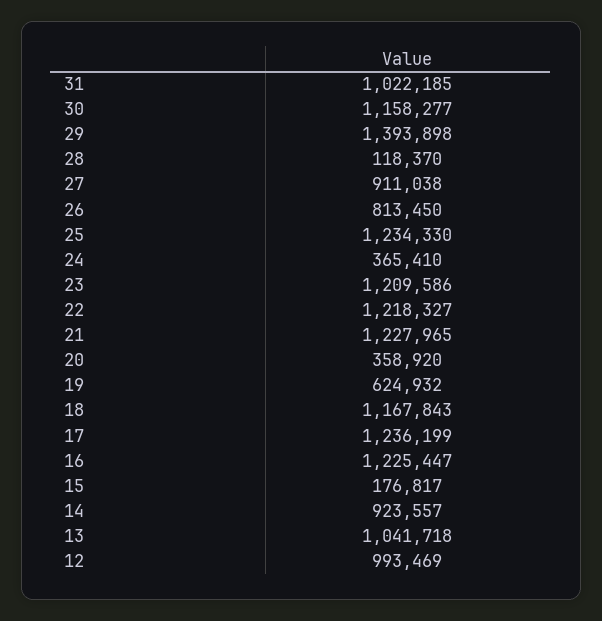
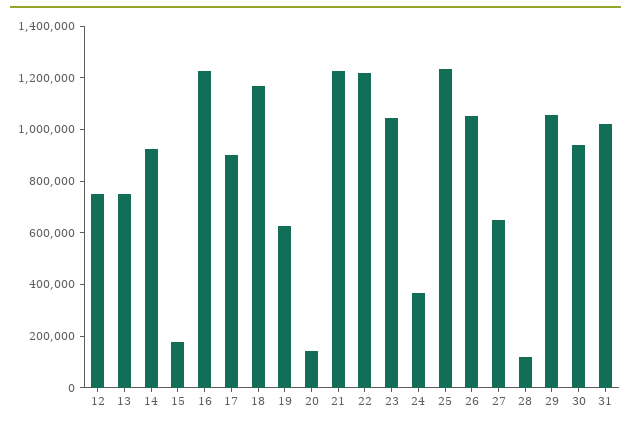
30: 1158277 -> 950000
29: 1393898 -> 1050000
27: 911038 -> 650000
26: 813450 -> 1050000
23: 1209586 -> 1050000
20: 358920 -> 150000
17: 1236199 -> 900000
13: 1041718 -> 750000
12: 993469 -> 750000

